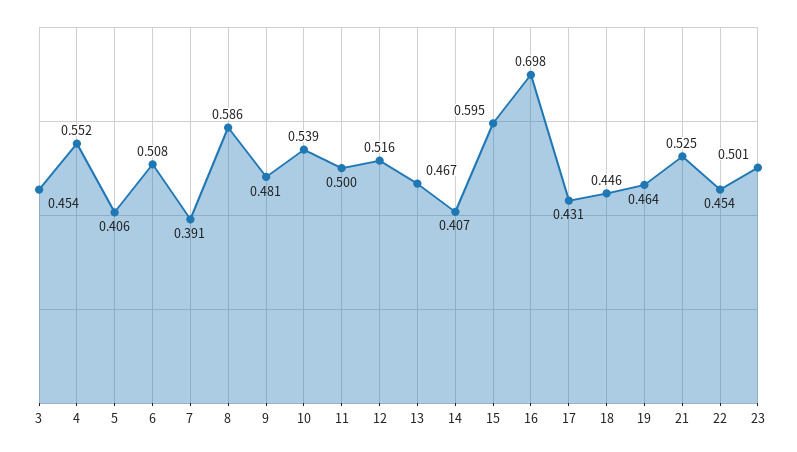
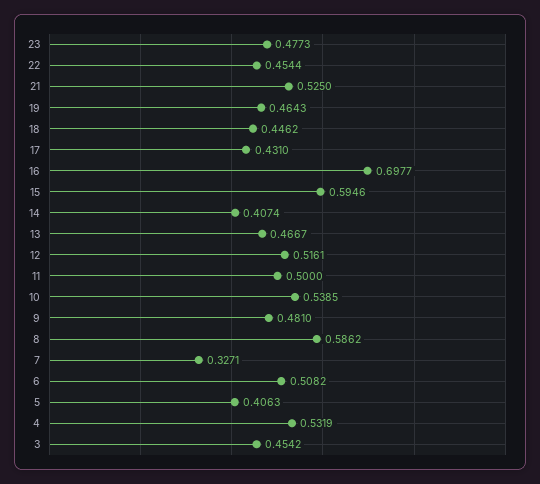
4: 0.552 -> 0.5319
7: 0.391 -> 0.3271
23: 0.501 -> 0.4773

